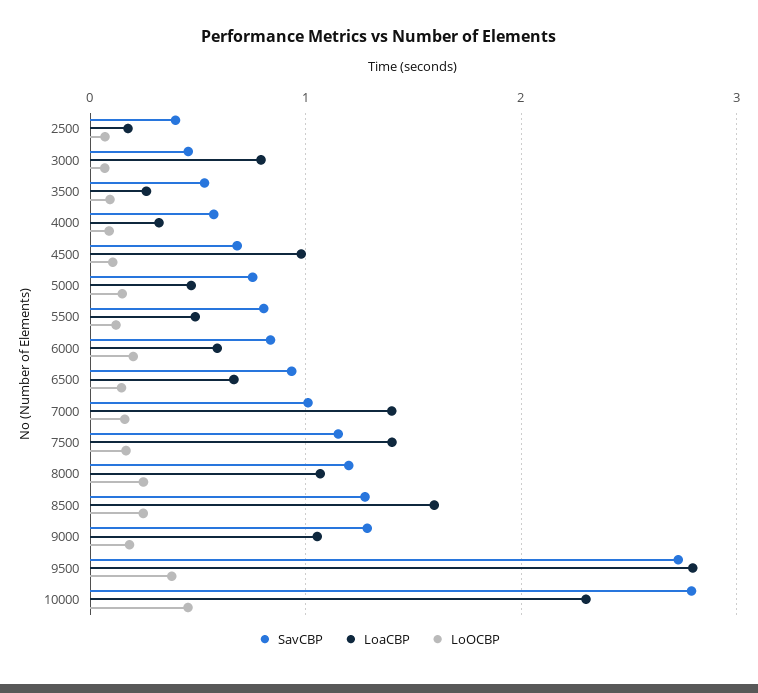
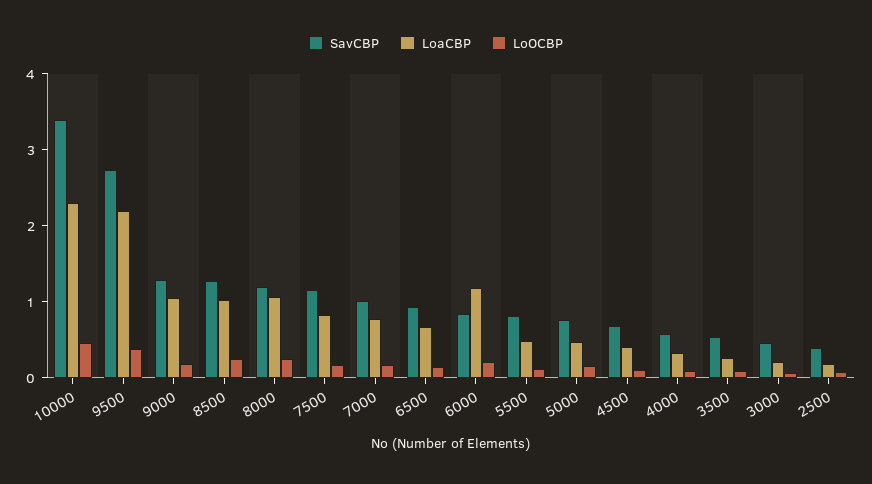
LoaCBP, 3000: 0.8 -> 0.2
LoaCBP, 4500: 1 -> 0.4
LoaCBP, 6000: 0.6 -> 1.2
LoaCBP, 7000: 1.4 -> 0.8
LoaCBP, 7500: 1.4 -> 0.8
LoaCBP, 8500: 1.6 -> 1
LoaCBP, 9500: 2.8 -> 2.2
SavCBP, 10000: 2.8 -> 3.4

